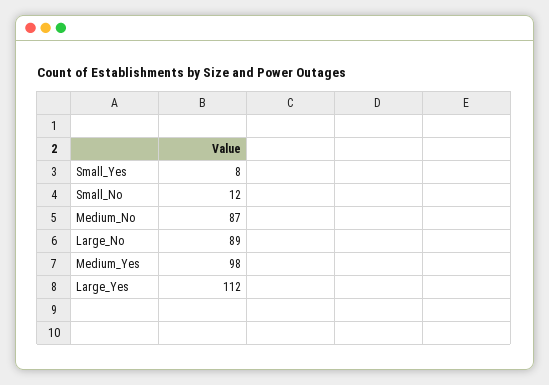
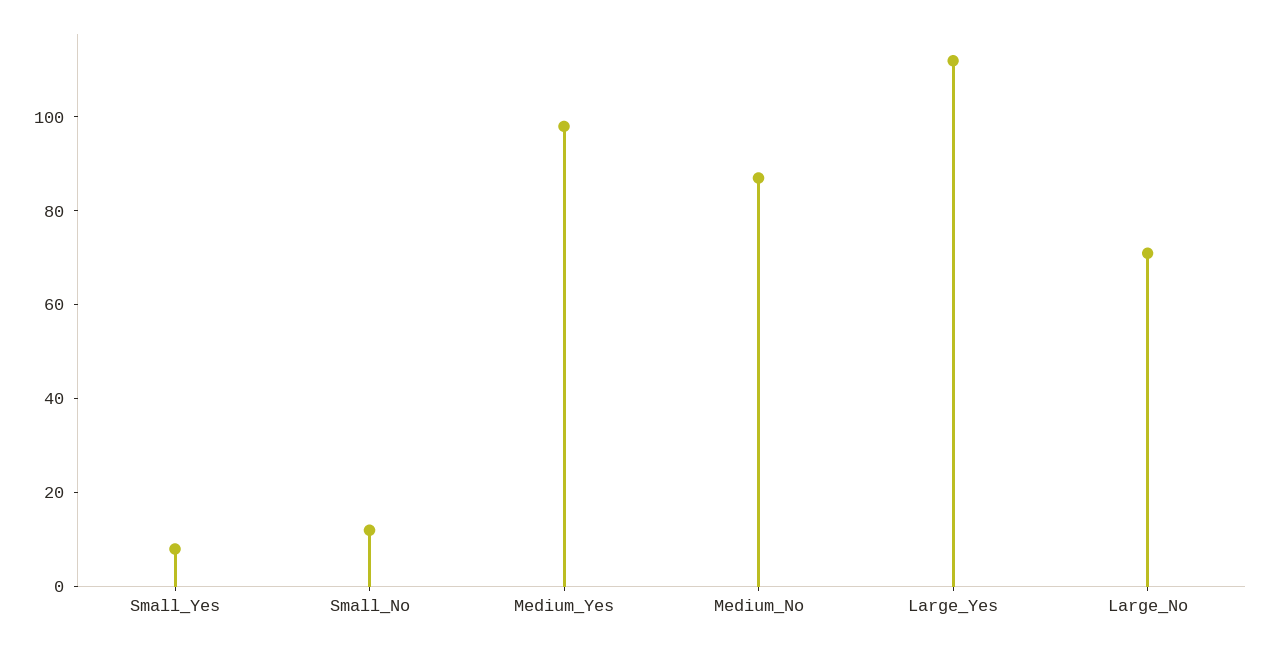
Large_No: 89 -> 70

